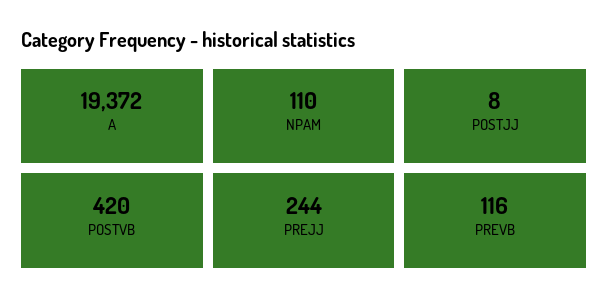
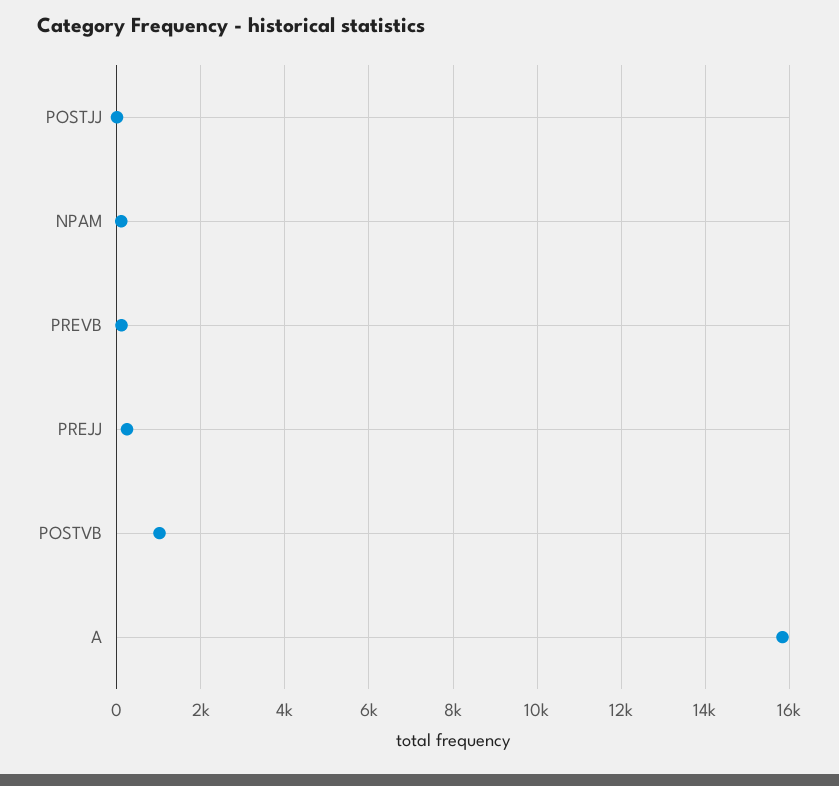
A: 19372 -> 15800
POSTVB: 420 -> 1000

